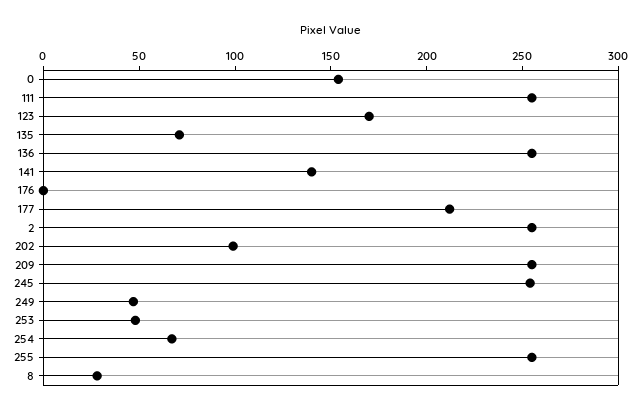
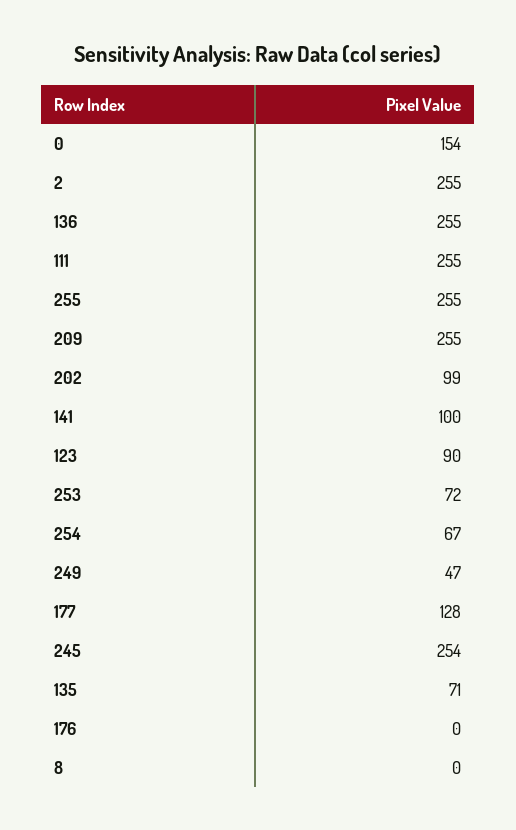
123: 170 -> 90
141: 140 -> 100
177: 210 -> 128
253: 50 -> 72
8: 30 -> 0

